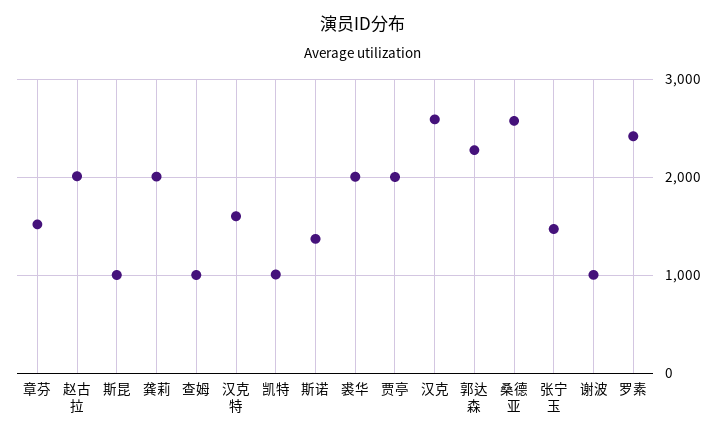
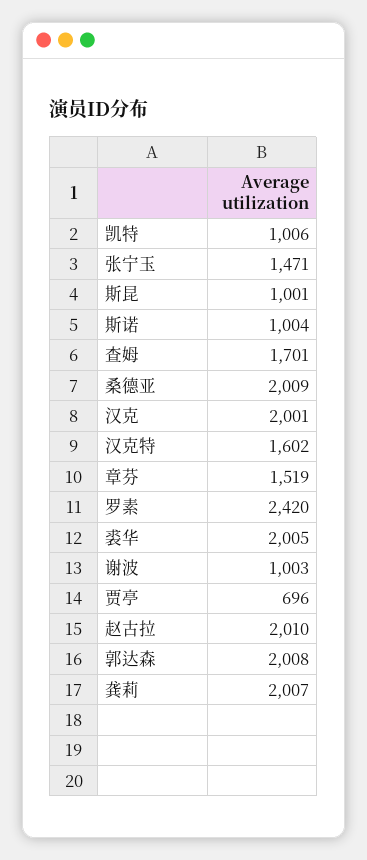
查姆: 1000 -> 1701
斯诺: 1400 -> 1004
贾亭: 2000 -> 696
汉克: 2600 -> 2001
郭达森: 2300 -> 2008
桑德亚: 2600 -> 2009

